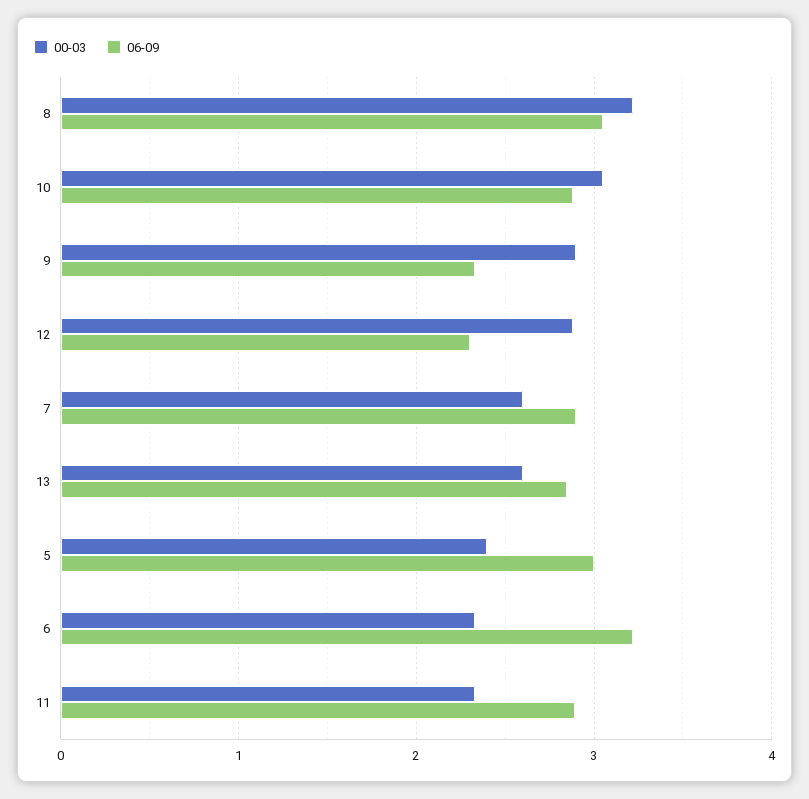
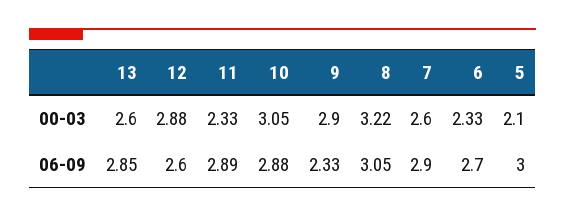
06-09, 12: 2.3 -> 2.6
00-03, 5: 2.4 -> 2.1
06-09, 6: 3.2 -> 2.7

